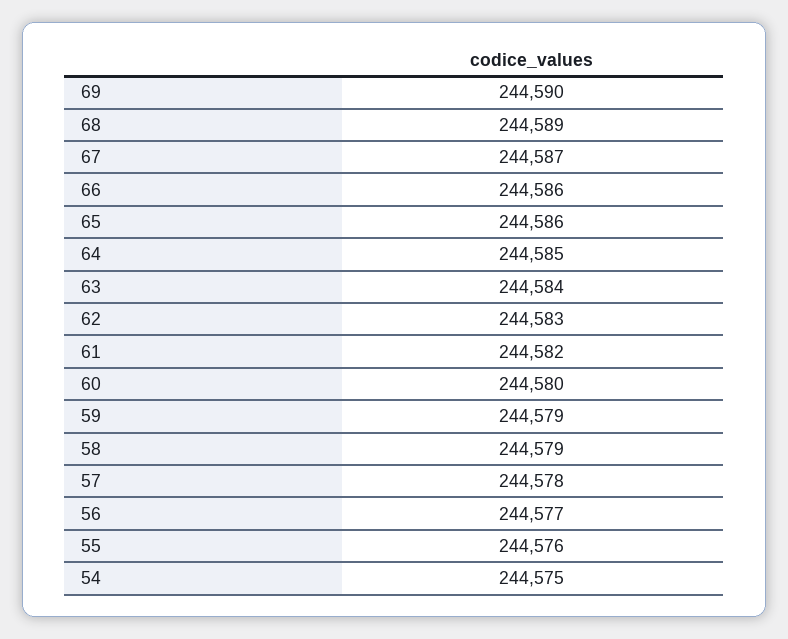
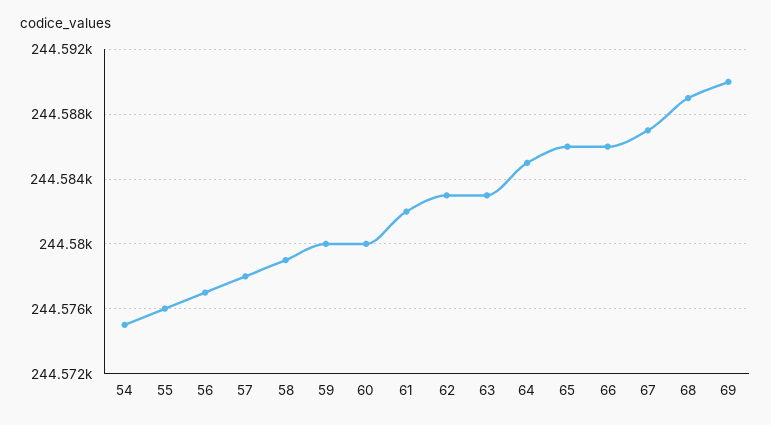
63: 244584 -> 244583
59: 244579 -> 244580

